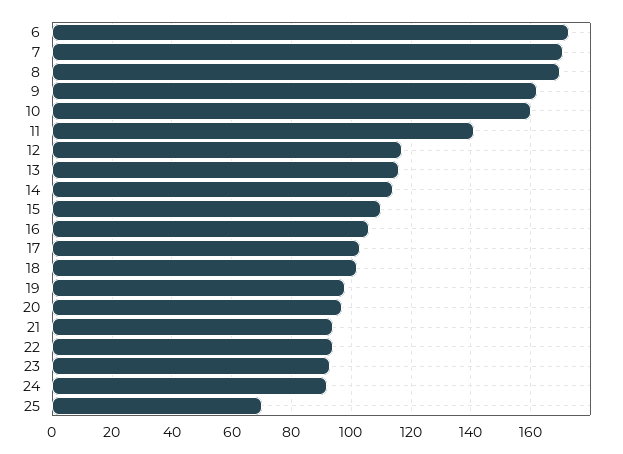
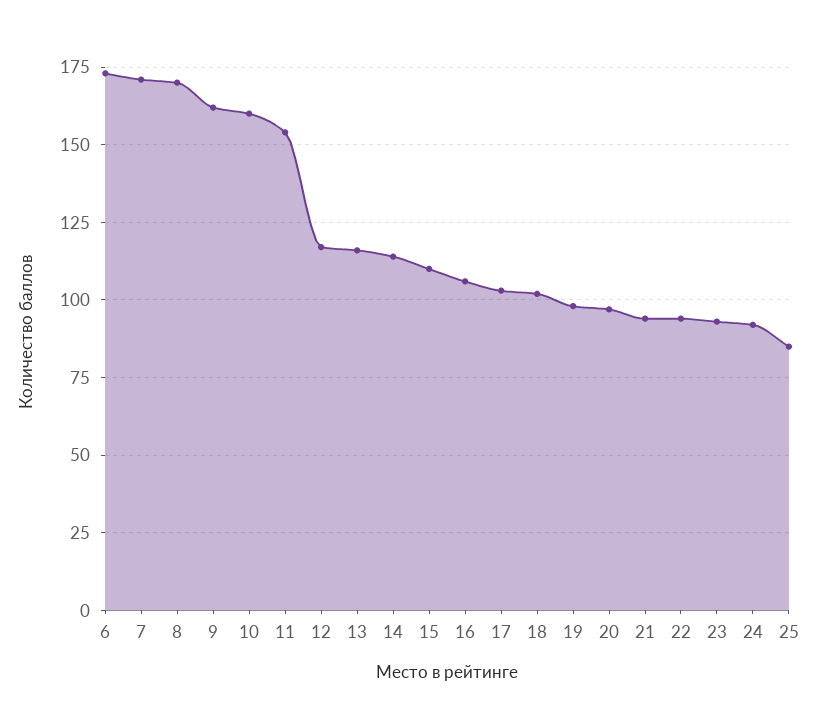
11: 140 -> 155
25: 70 -> 85

